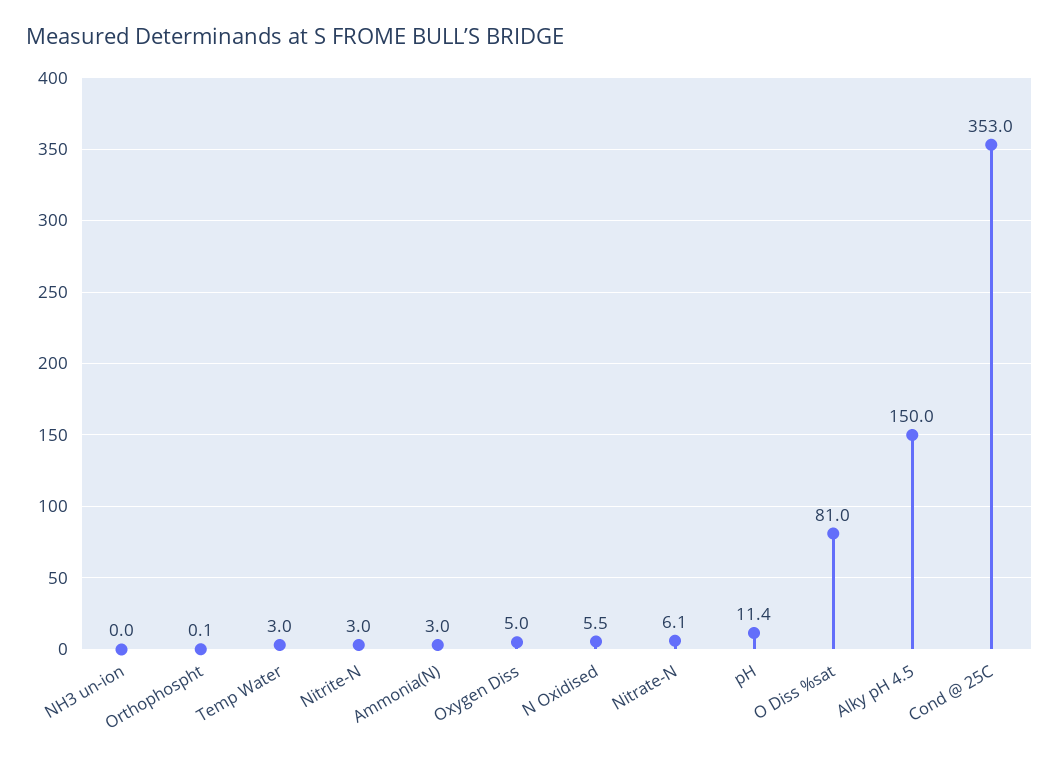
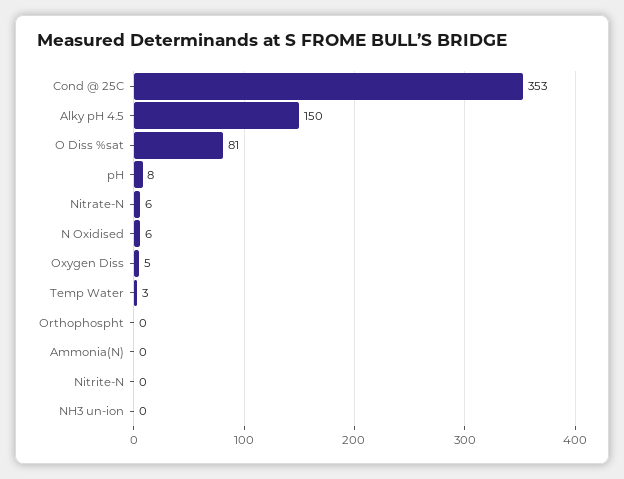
Nitrite-N: 3 -> 0
Ammonia(N): 3 -> 0
pH: 11.4 -> 8

